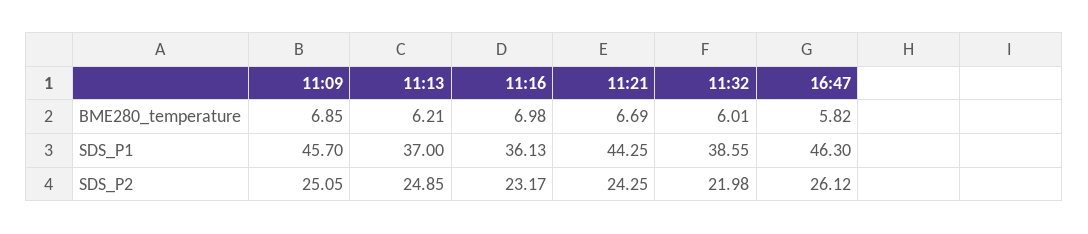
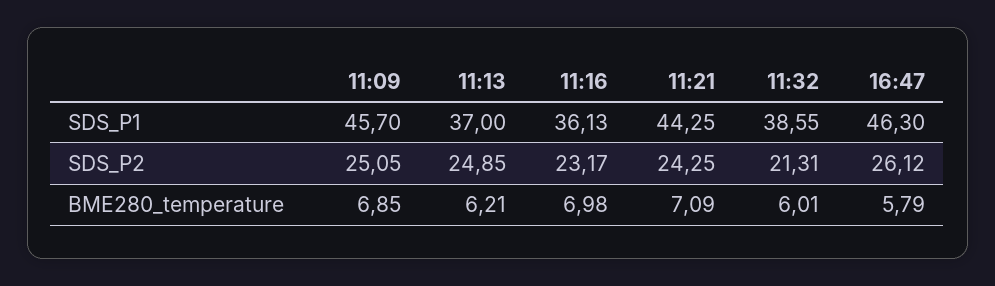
11:21, BME280_temperature: 6.69 -> 7.09
16:47, BME280_temperature: 5.82 -> 5.79
11:32, SDS_P2: 21.98 -> 21.31

